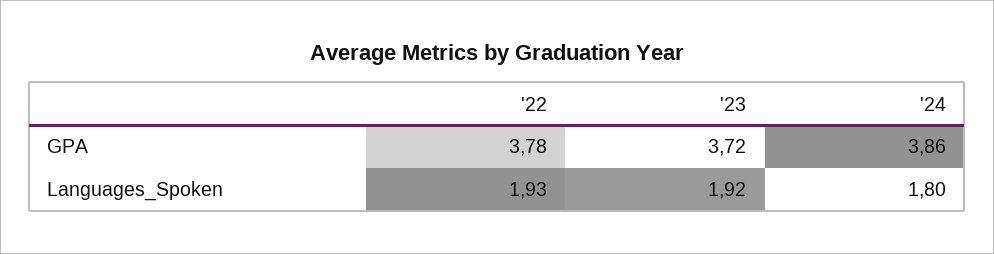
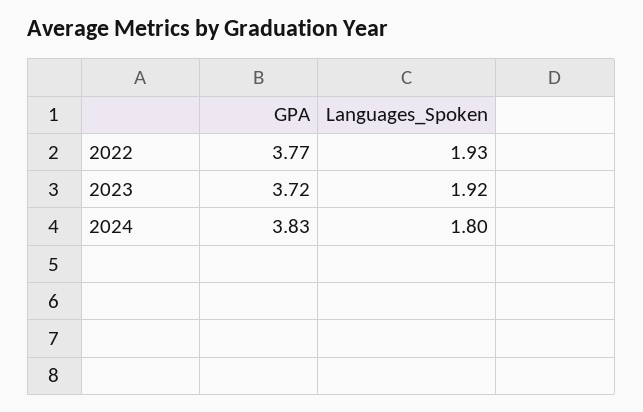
'22, GPA: 3.78 -> 3.77
'24, GPA: 3.86 -> 3.83

